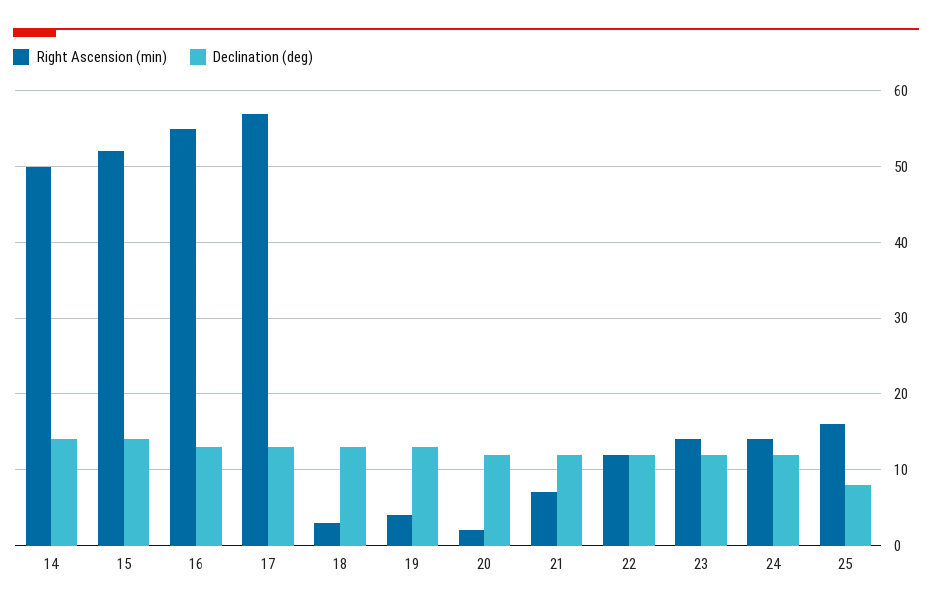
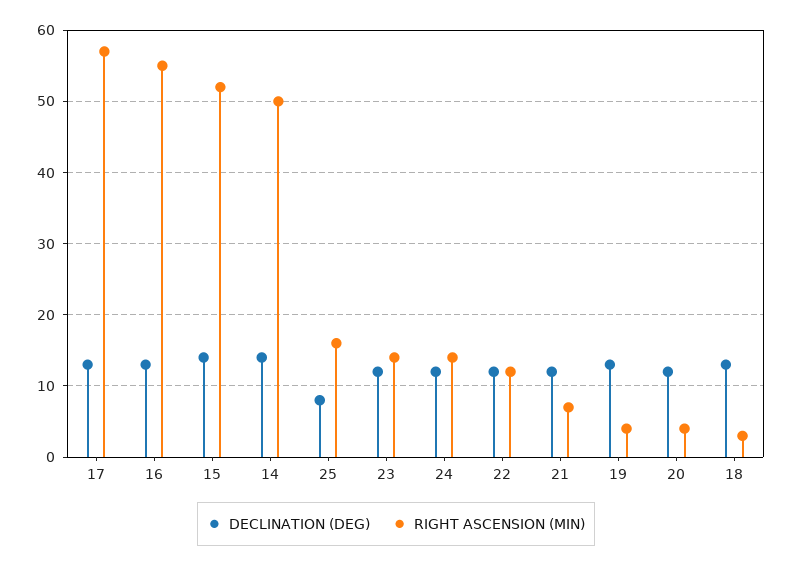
Right Ascension (min), 20: 2 -> 4

